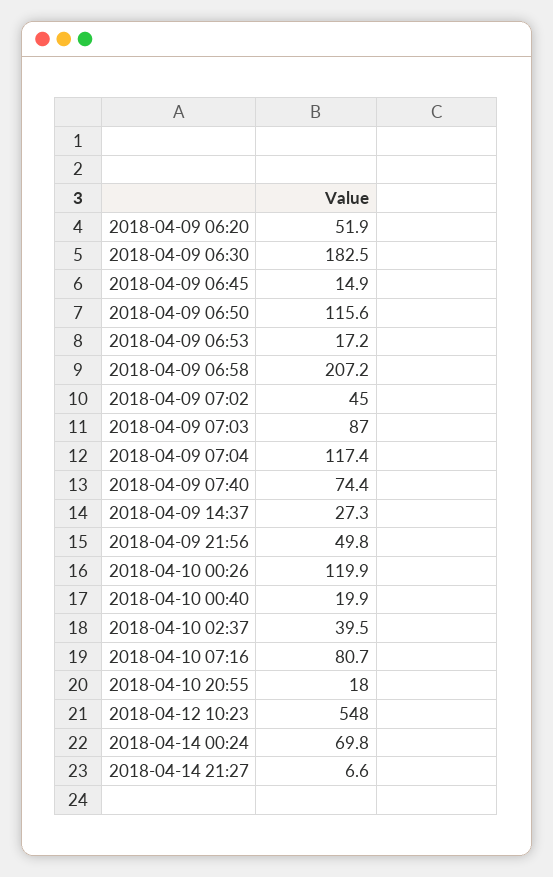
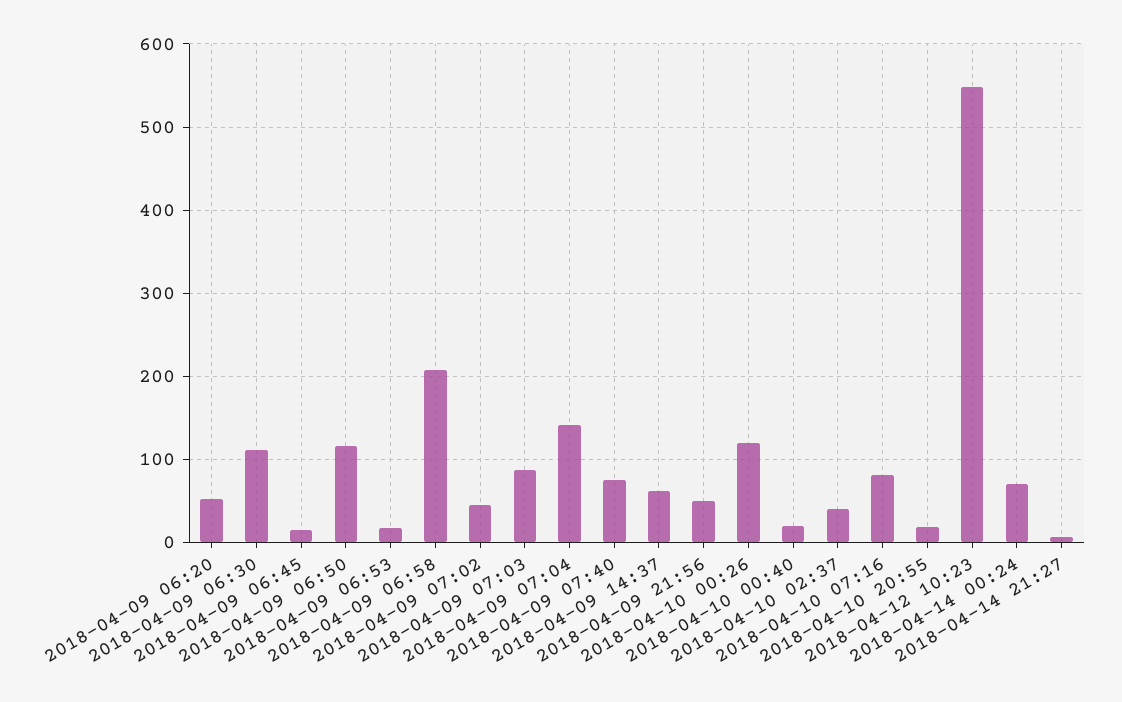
2018-04-09 06:30: 182.5 -> 110
2018-04-09 07:04: 117.4 -> 140
2018-04-09 14:37: 27.3 -> 60

